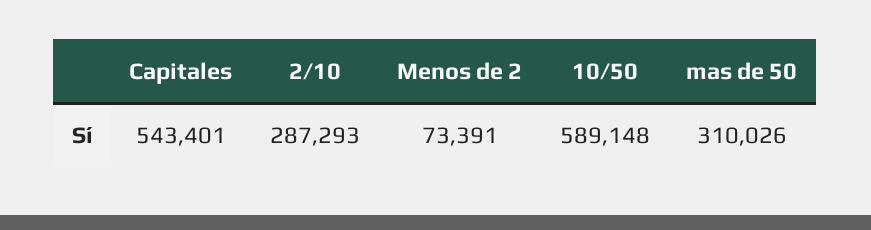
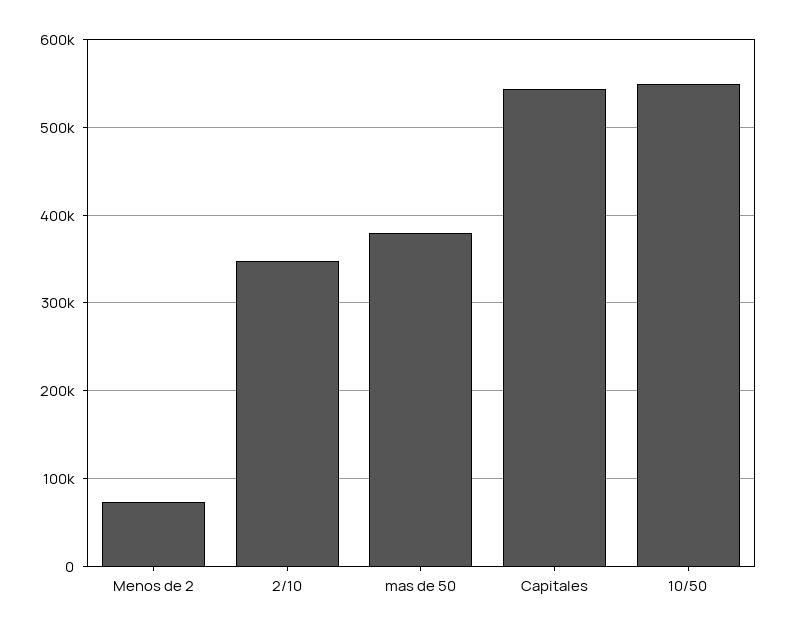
2/10: 287293 -> 350000
10/50: 589148 -> 550000
mas de 50: 310026 -> 380000

